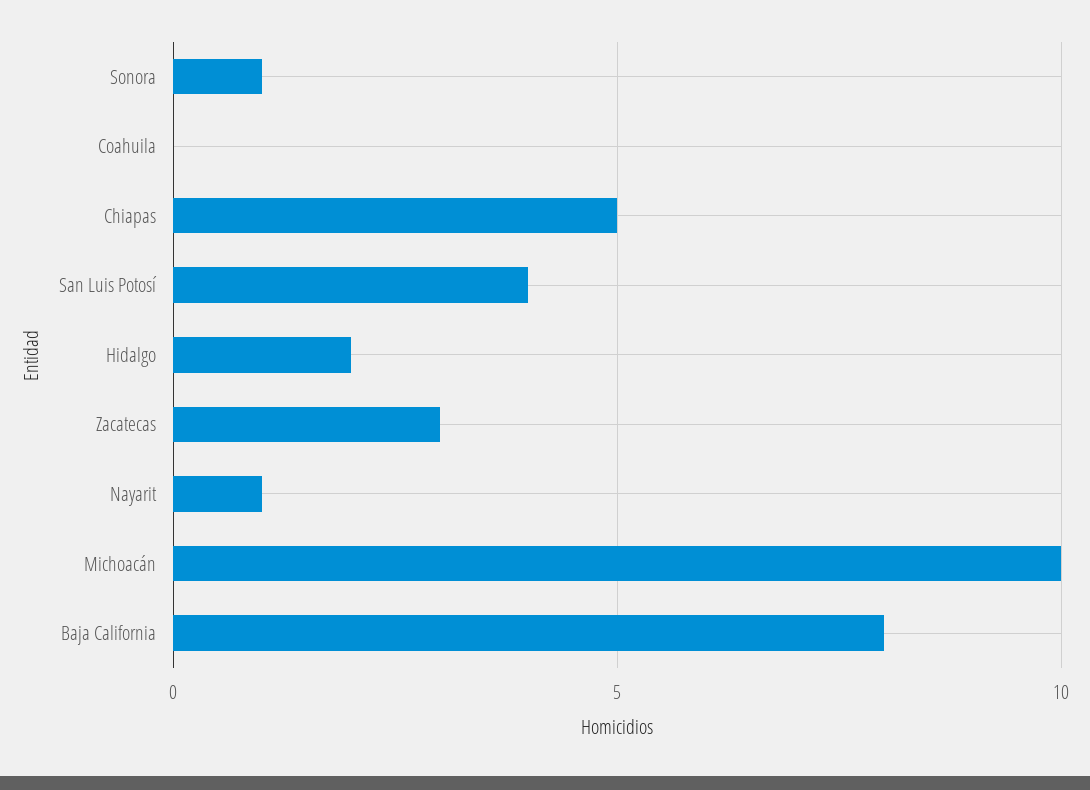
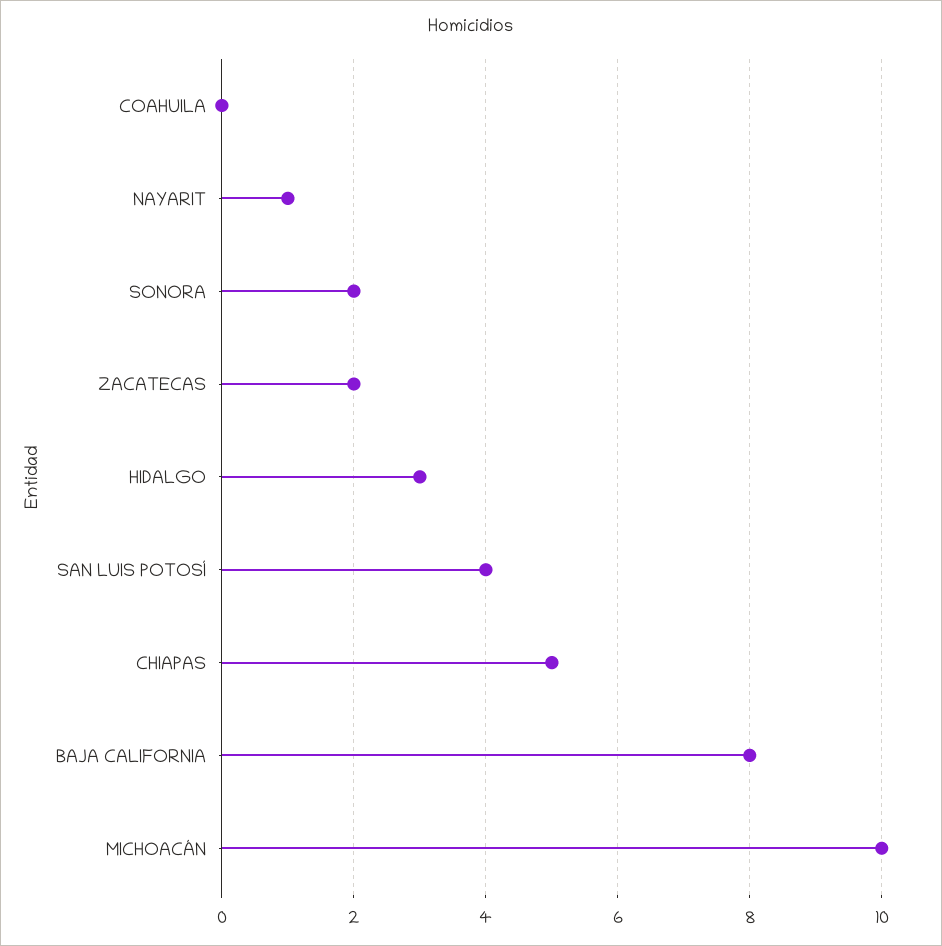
Sonora: 1 -> 2
Hidalgo: 2 -> 3
Zacatecas: 3 -> 2

